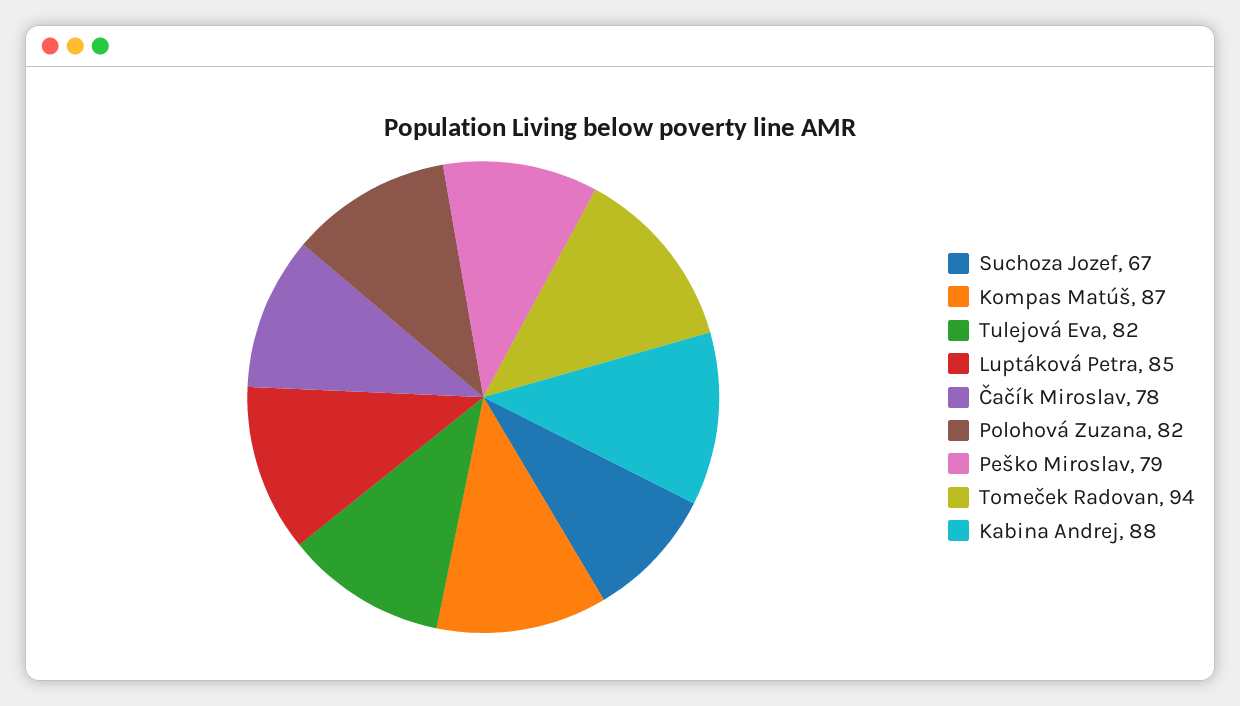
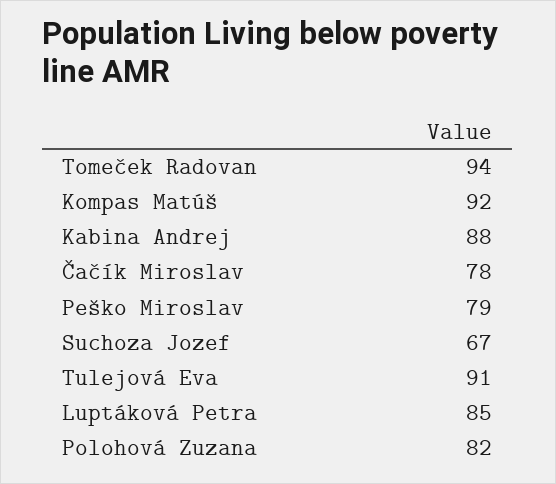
Kompas Matúš: 87 -> 92
Tulejová Eva: 82 -> 91

